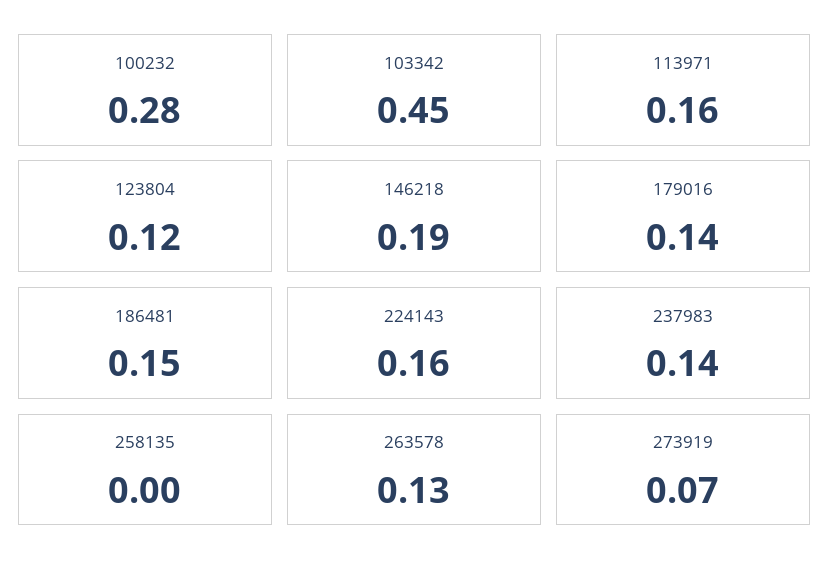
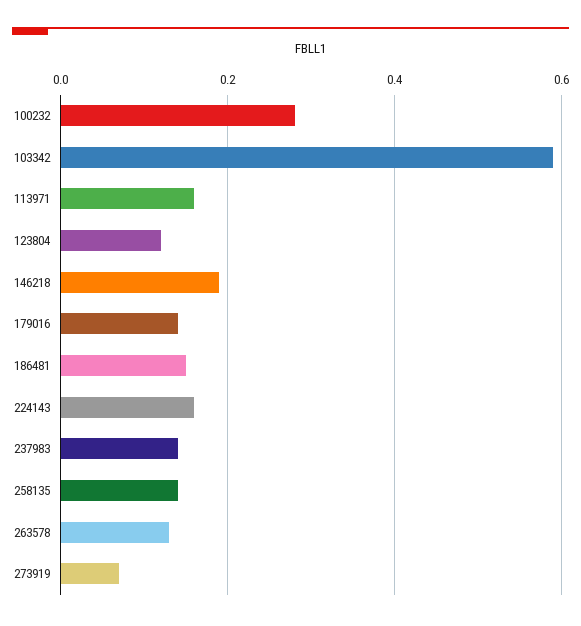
103342: 0.45 -> 0.6
258135: 0 -> 0.15

